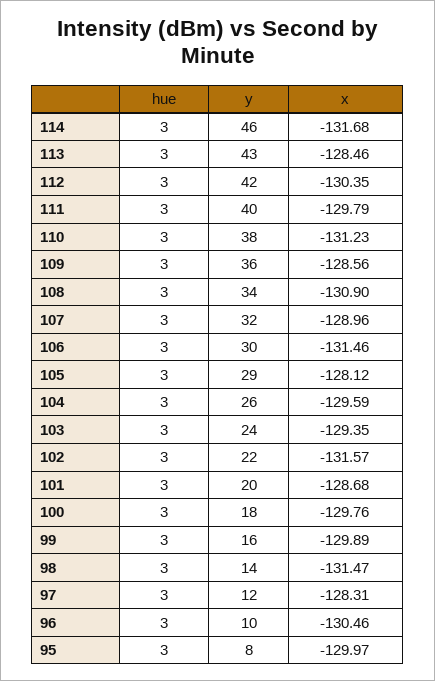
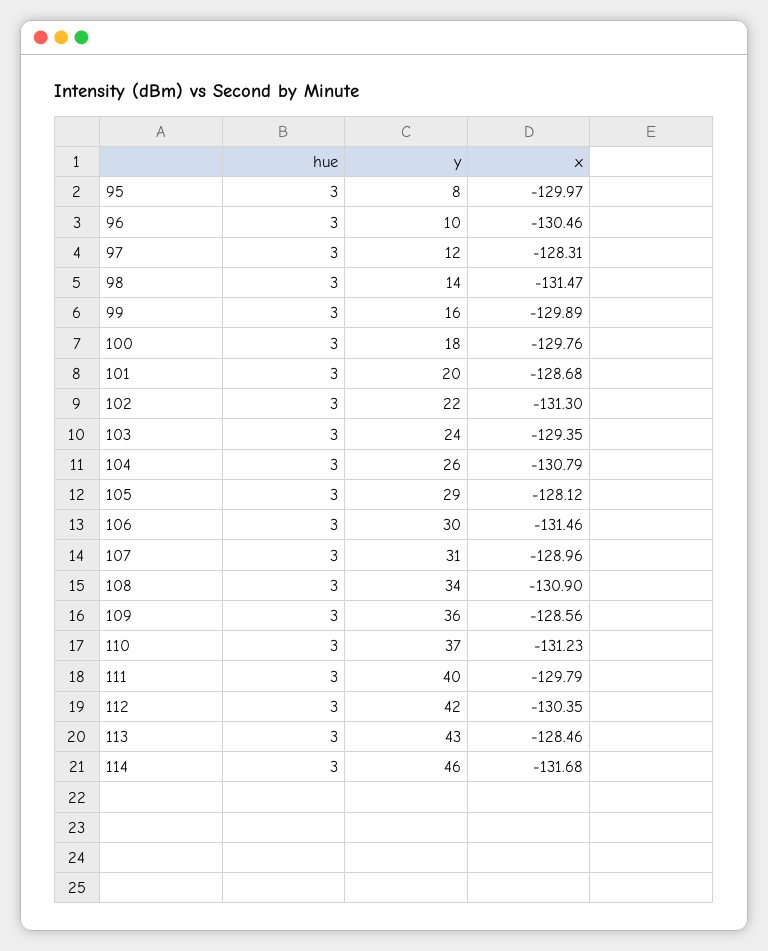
y, 110: 38 -> 37
y, 107: 32 -> 31
x, 104: -129.59 -> -130.79
x, 102: -131.57 -> -131.3

